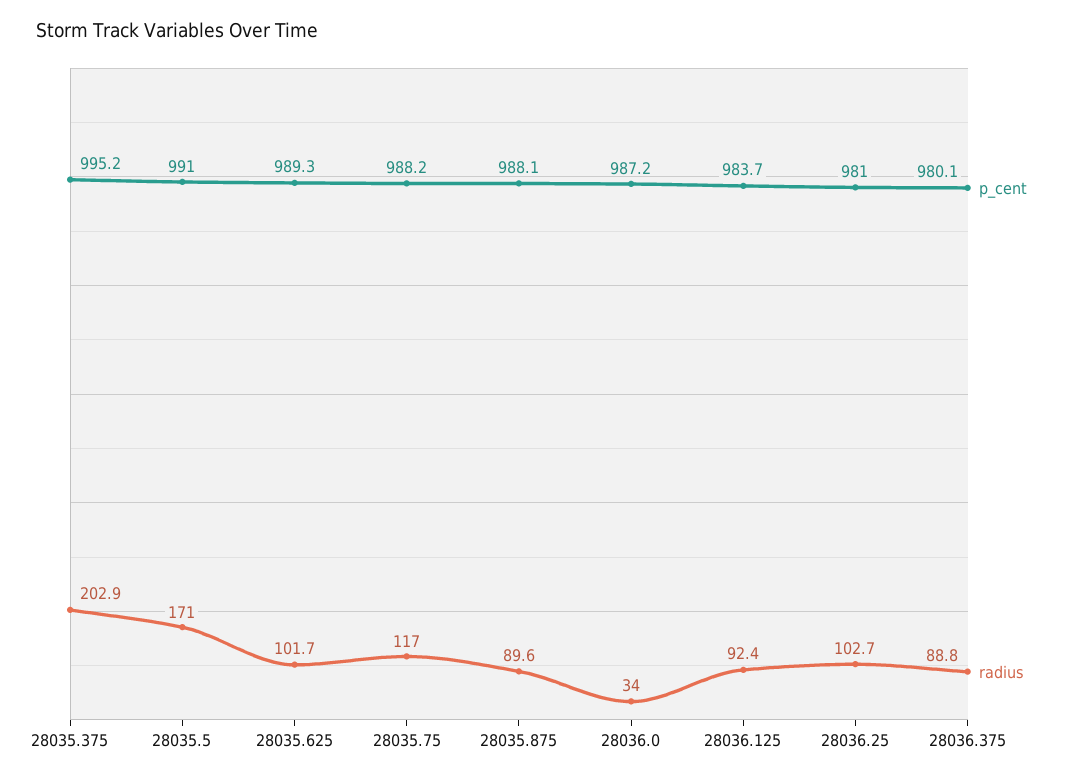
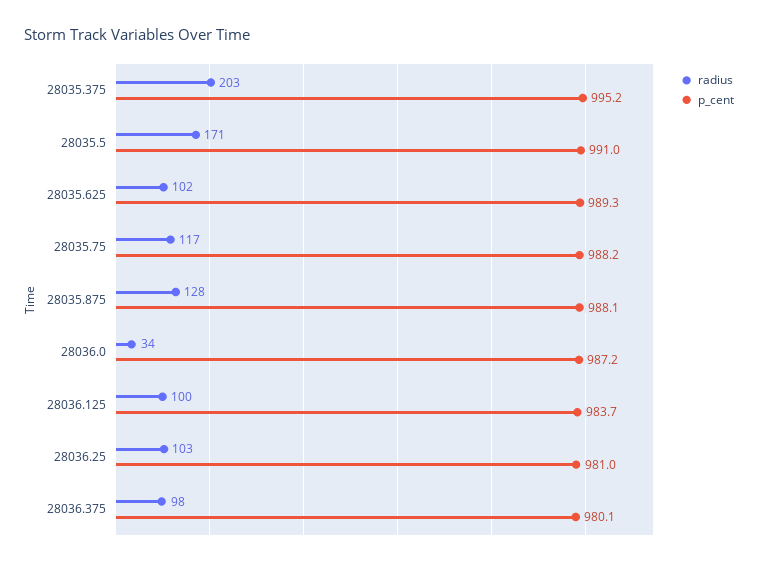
radius, 28035.875: 89.6 -> 128
radius, 28036.125: 92.4 -> 100
radius, 28036.375: 88.8 -> 98

